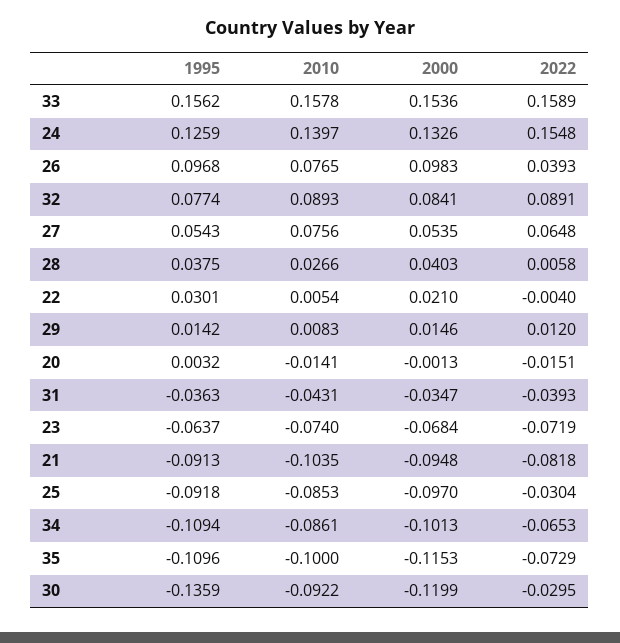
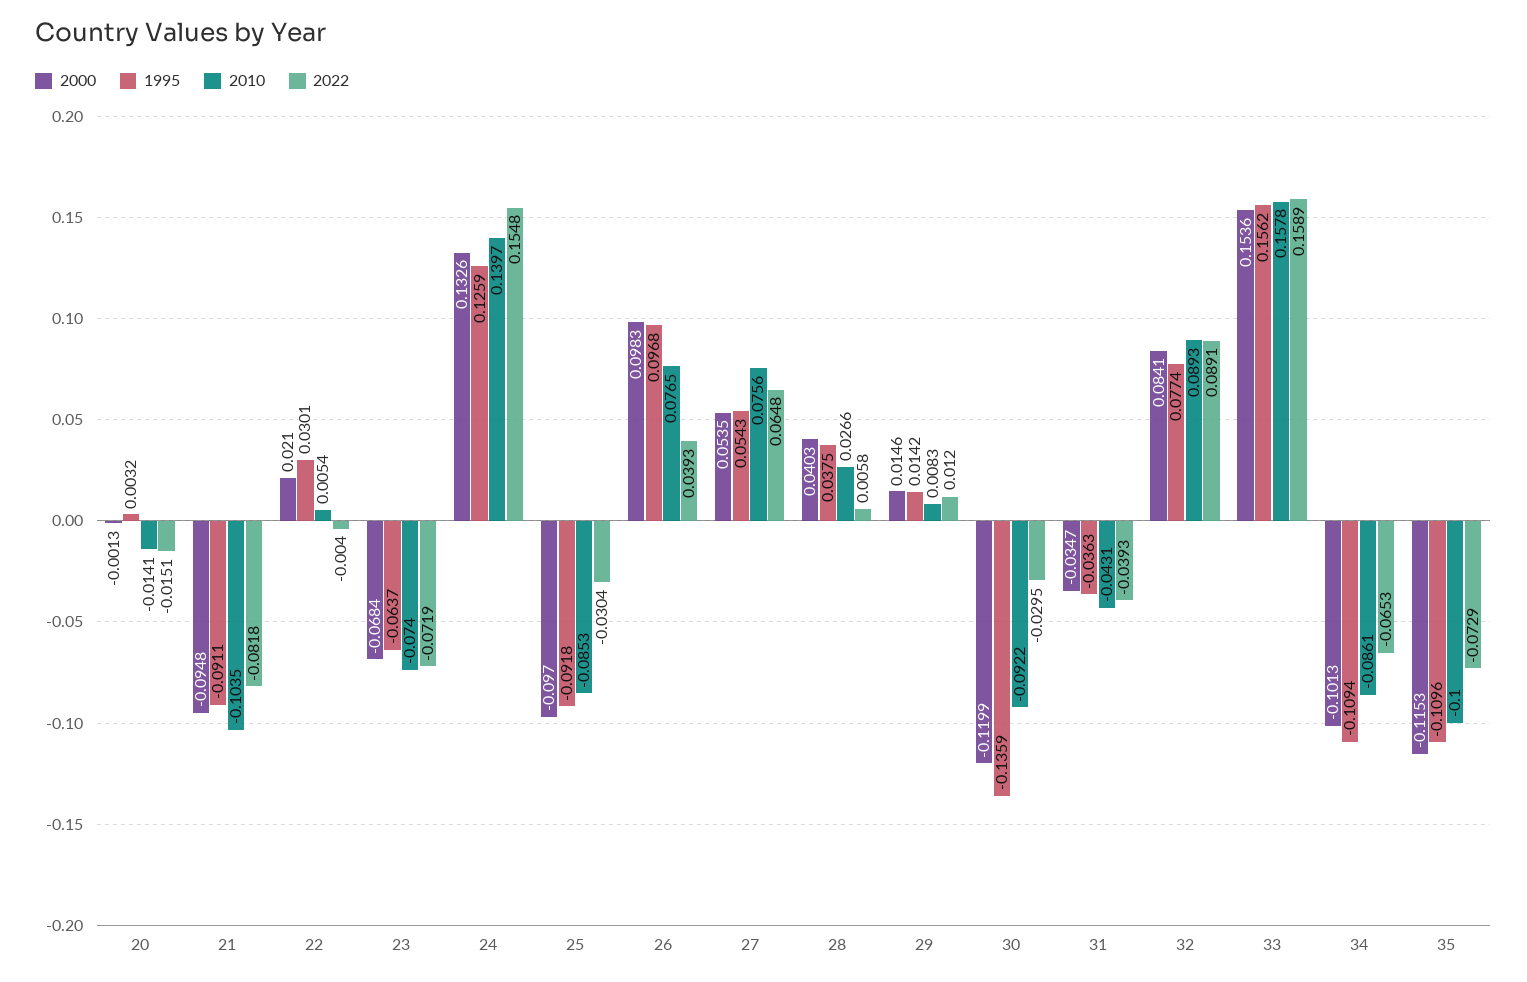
1995, 21: -0.0913 -> -0.0911

